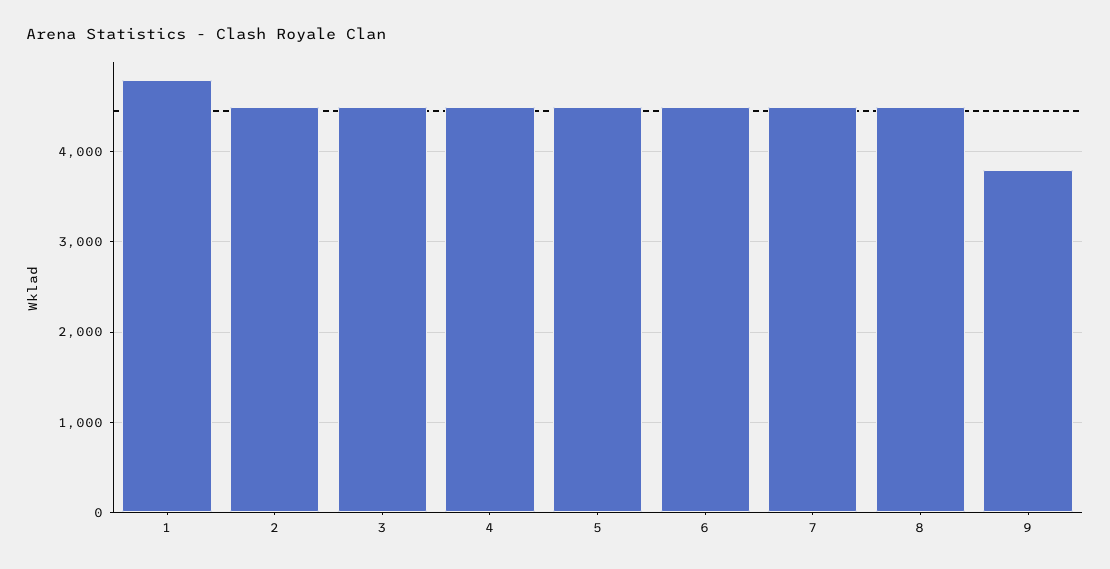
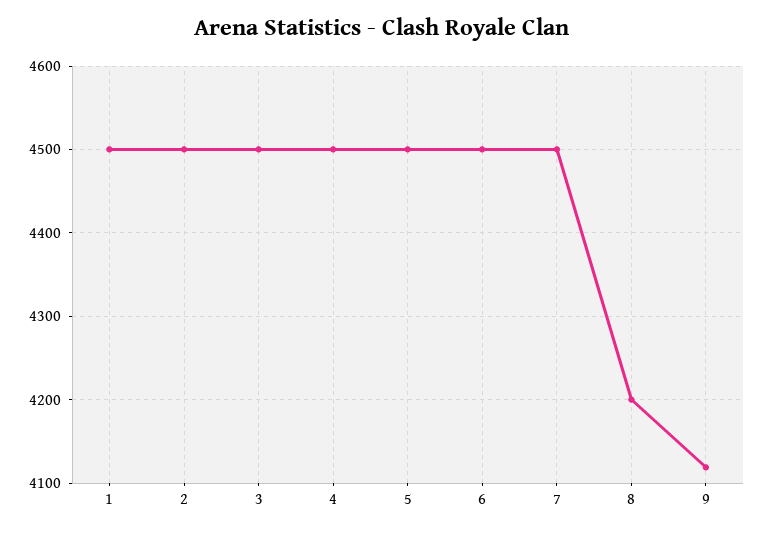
1: 4800 -> 4500
8: 4500 -> 4200
9: 3800 -> 4120

